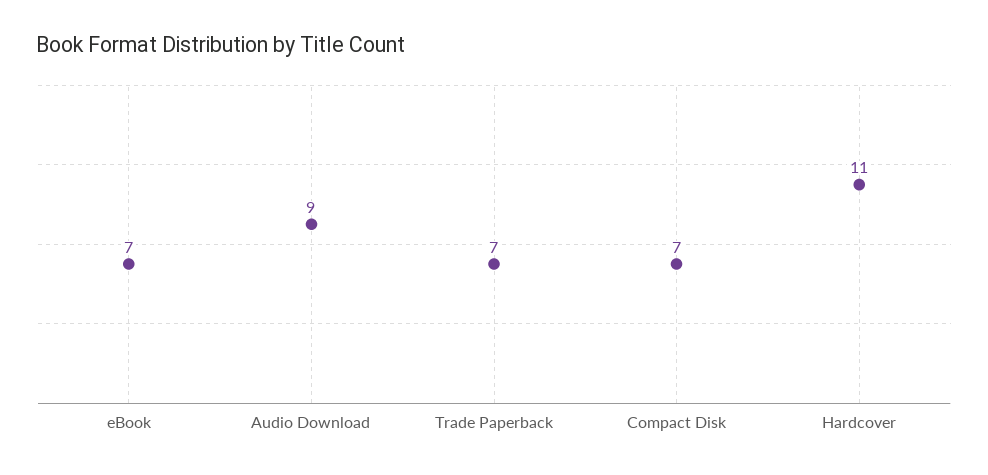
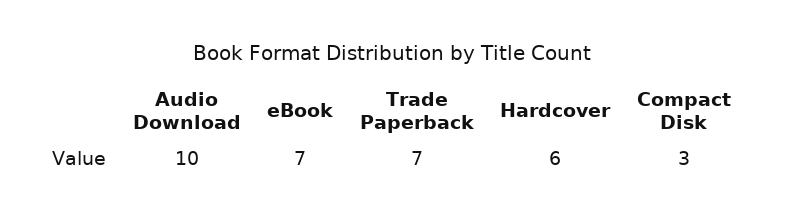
Audio Download: 9 -> 10
Compact Disk: 7 -> 3
Hardcover: 11 -> 6

